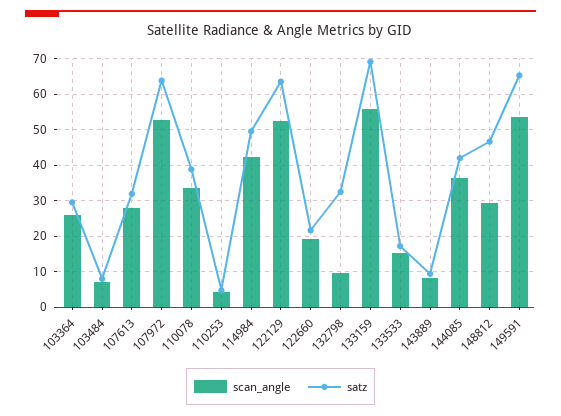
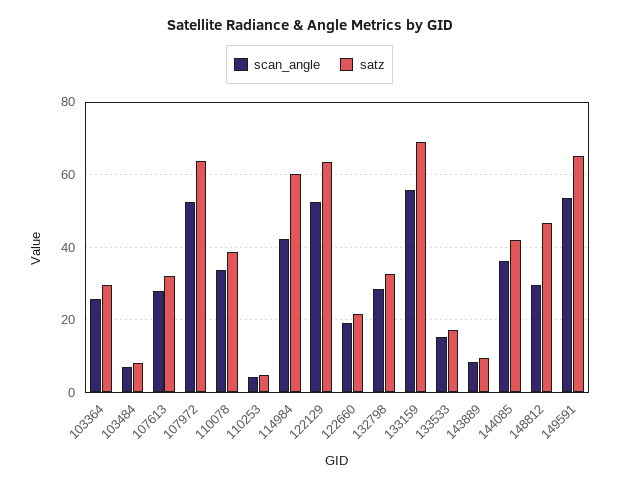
satz, 114984: 50 -> 60
scan_angle, 132798: 10 -> 28

